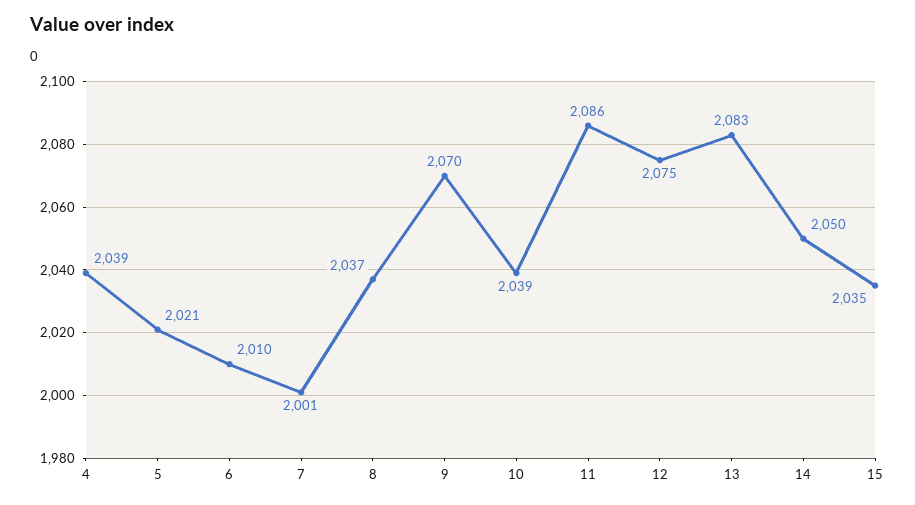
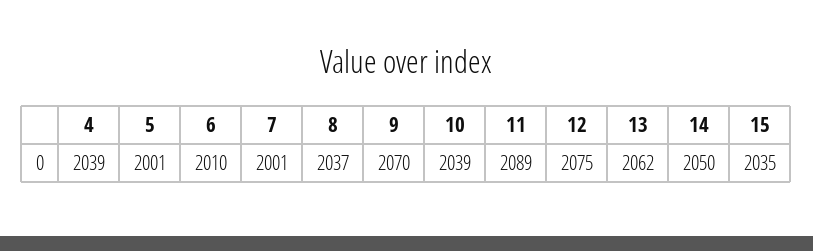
5: 2021 -> 2001
11: 2086 -> 2089
13: 2083 -> 2062

